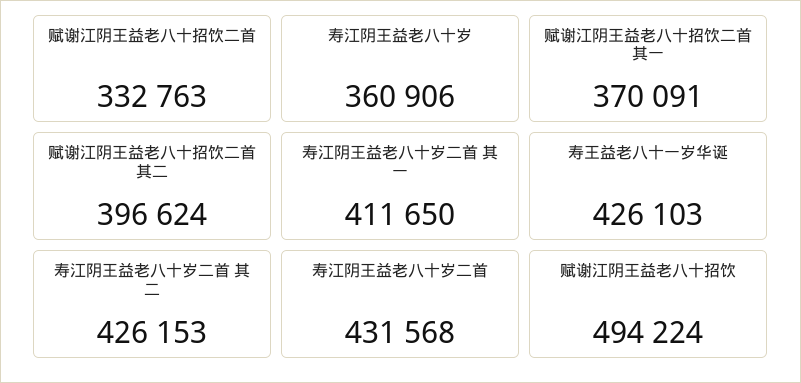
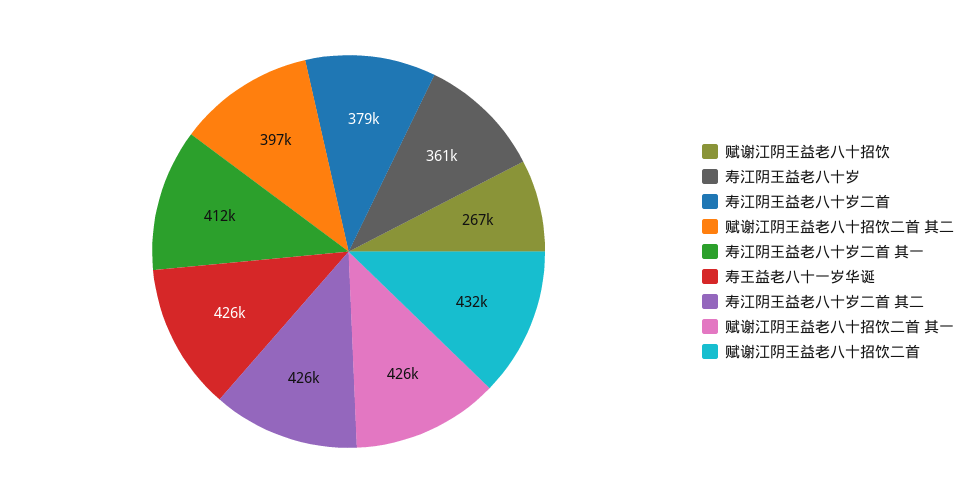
赋谢江阴王益老八十招饮二首: 332763 -> 432000
赋谢江阴王益老八十招饮二首 其一: 370091 -> 426000
寿江阴王益老八十岁二首: 431568 -> 379000
赋谢江阴王益老八十招饮: 494224 -> 267000

